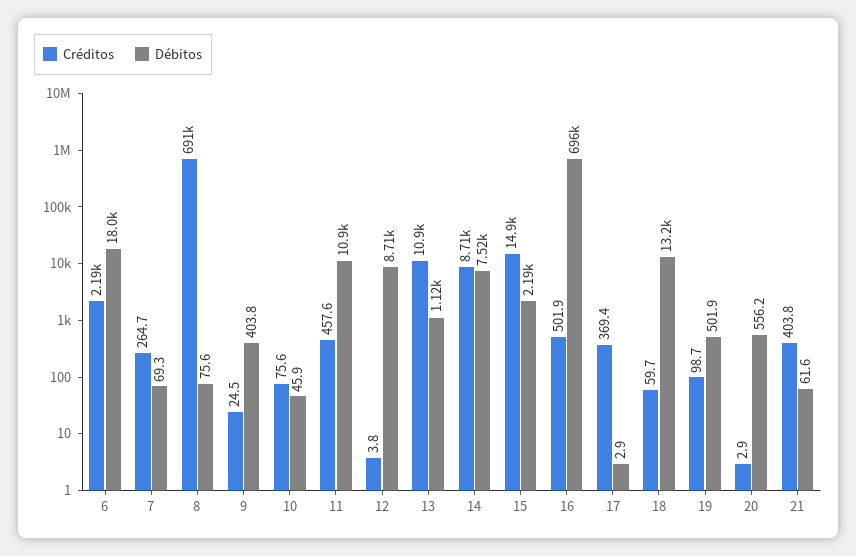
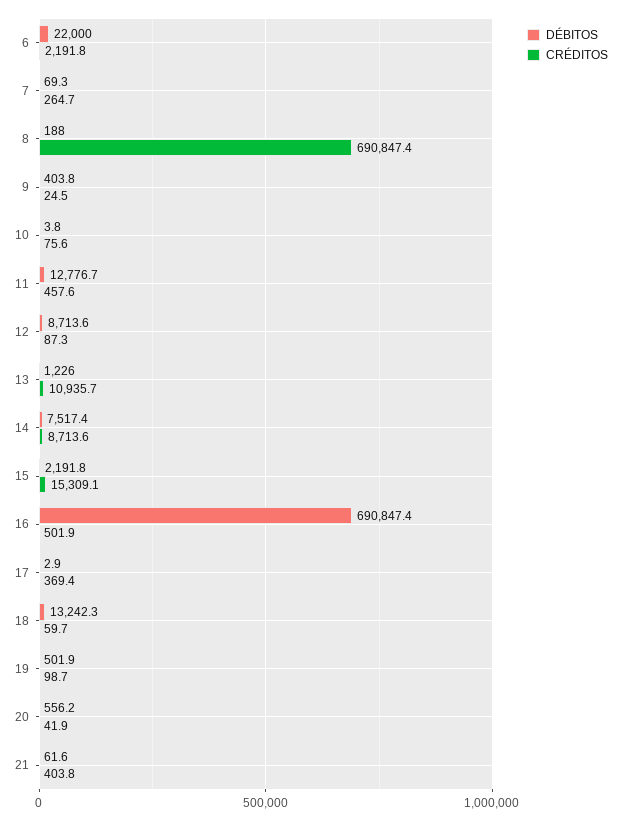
Débitos, 6: 18000 -> 22000
Débitos, 8: 75.6 -> 188
Débitos, 10: 45.9 -> 3.8
Débitos, 11: 10900 -> 12776.7
Créditos, 12: 3.8 -> 87.3
Débitos, 13: 1120 -> 1226
Créditos, 15: 14900 -> 15309.1
Débitos, 16: 696000 -> 690847.4
Créditos, 20: 2.9 -> 41.9

